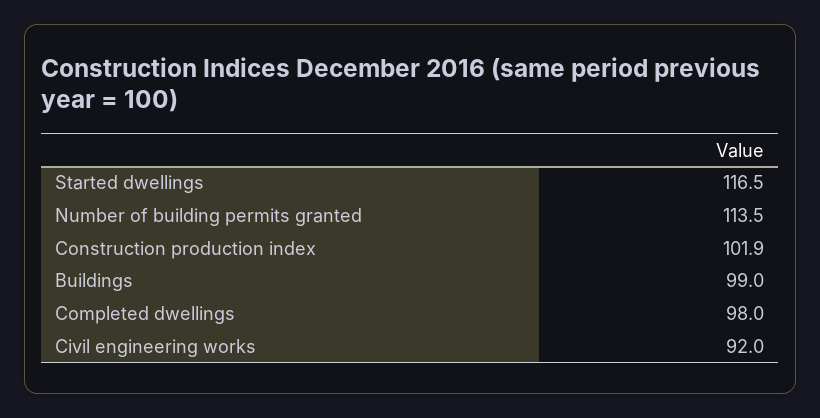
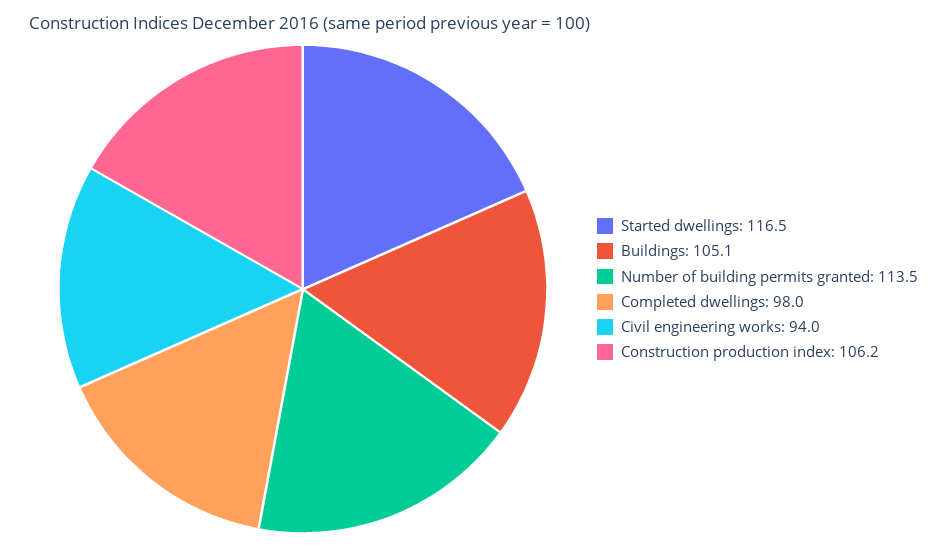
Construction production index: 101.9 -> 106.2
Buildings: 99 -> 105.1
Civil engineering works: 92 -> 94

